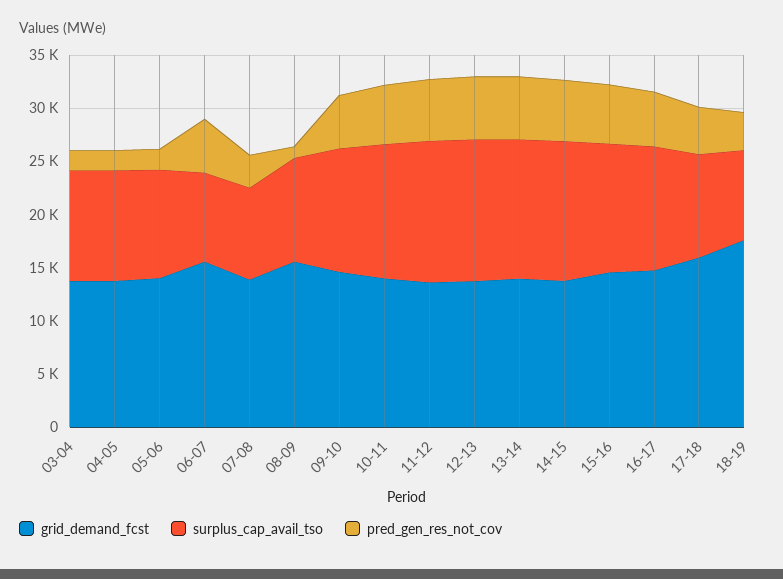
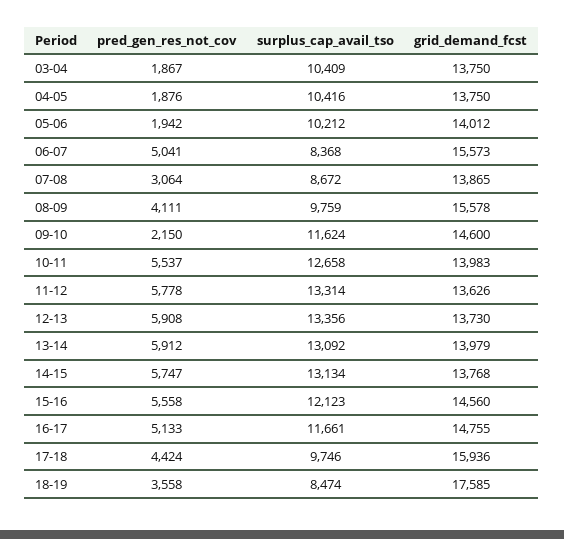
pred_gen_res_not_cov, 08-09: 1000 -> 4111
pred_gen_res_not_cov, 09-10: 5000 -> 2150

